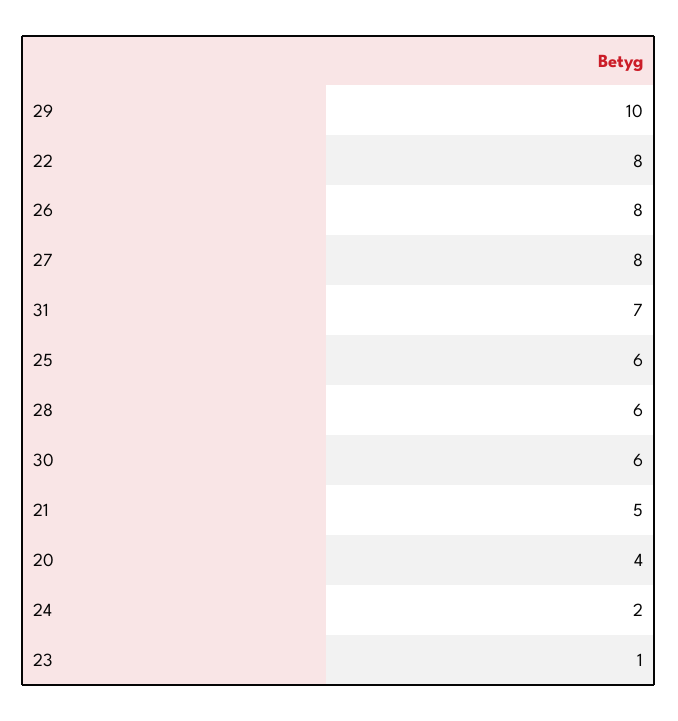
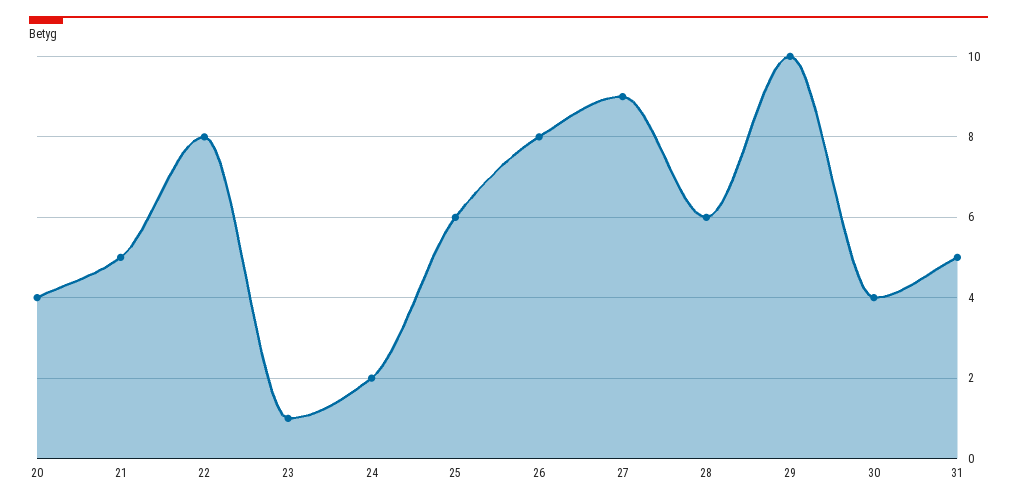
27: 8 -> 9
31: 7 -> 5
30: 6 -> 4

